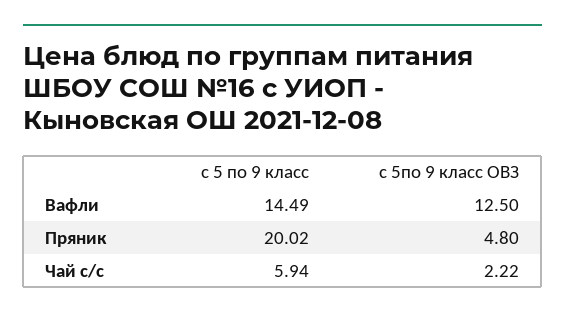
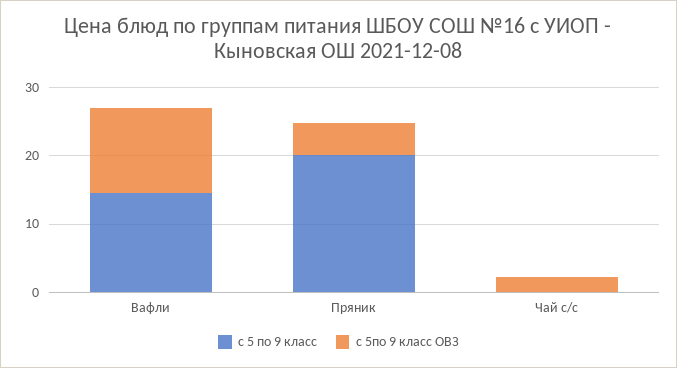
с 5 по 9 класс, Чай с/с: 5.94 -> 0

